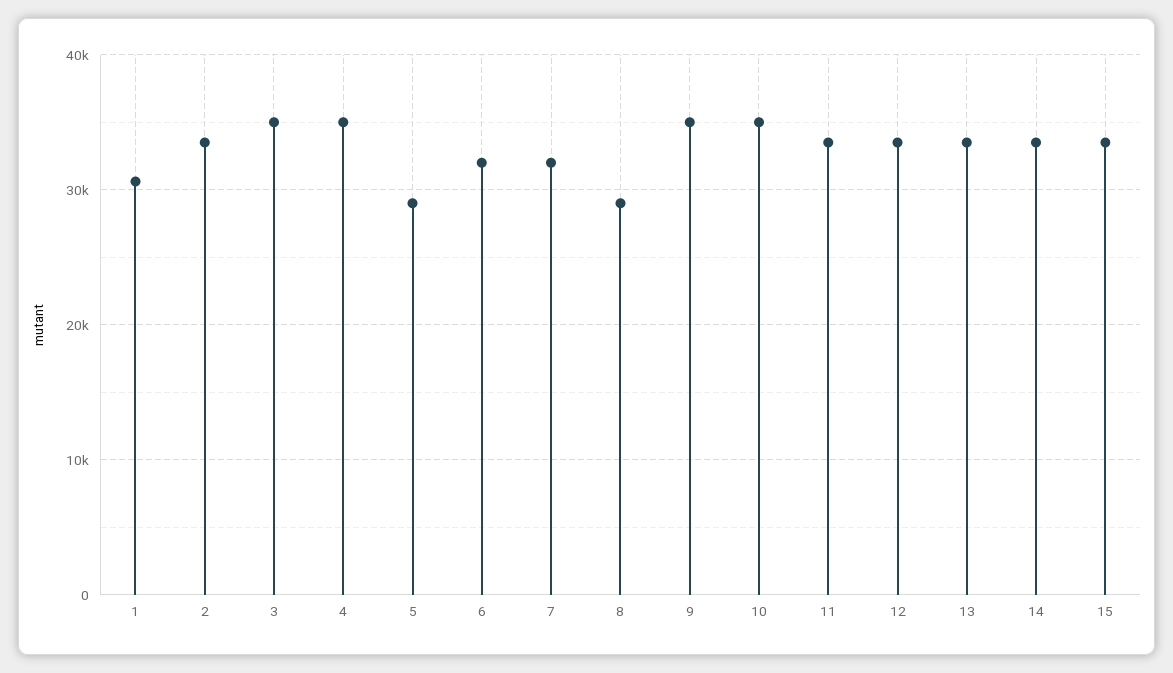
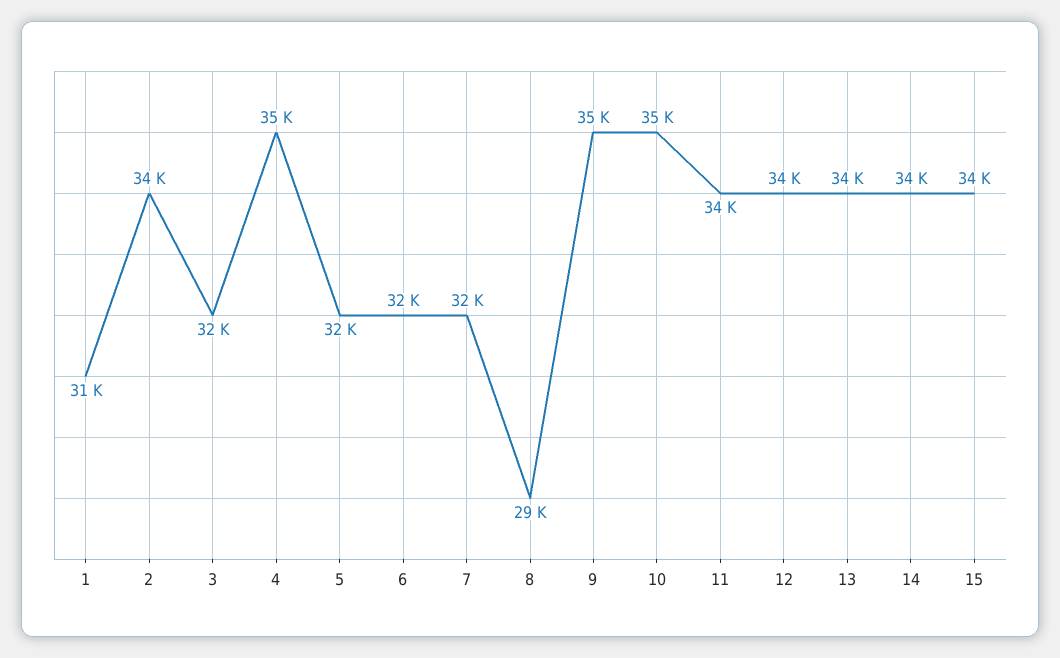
3: 35000 -> 32000
5: 29000 -> 32000

